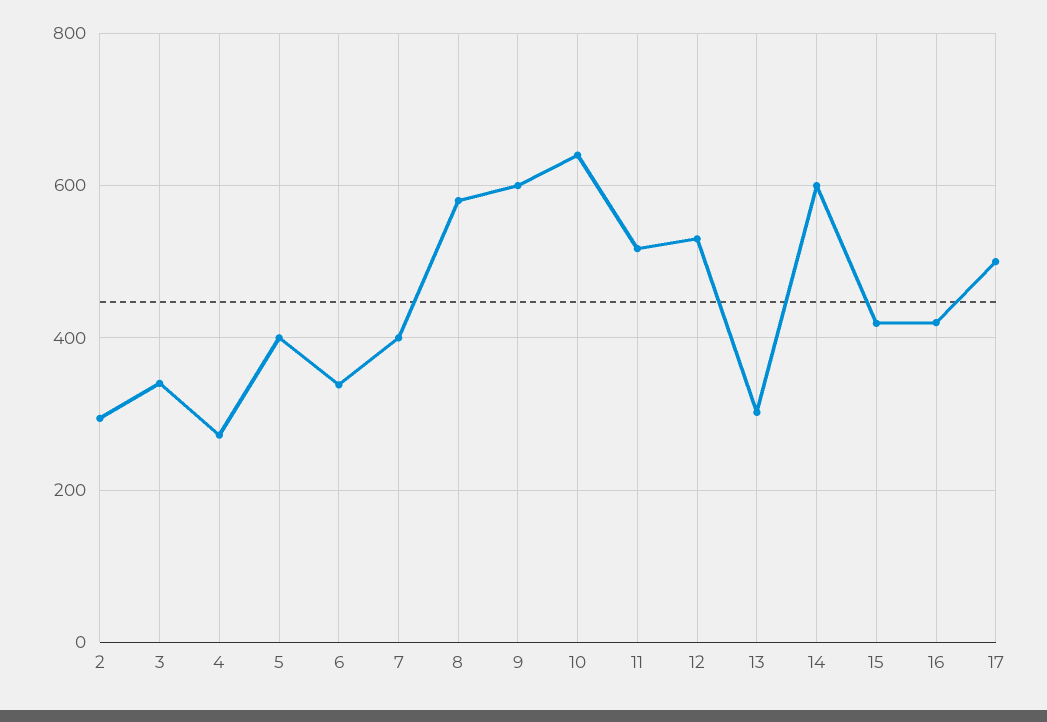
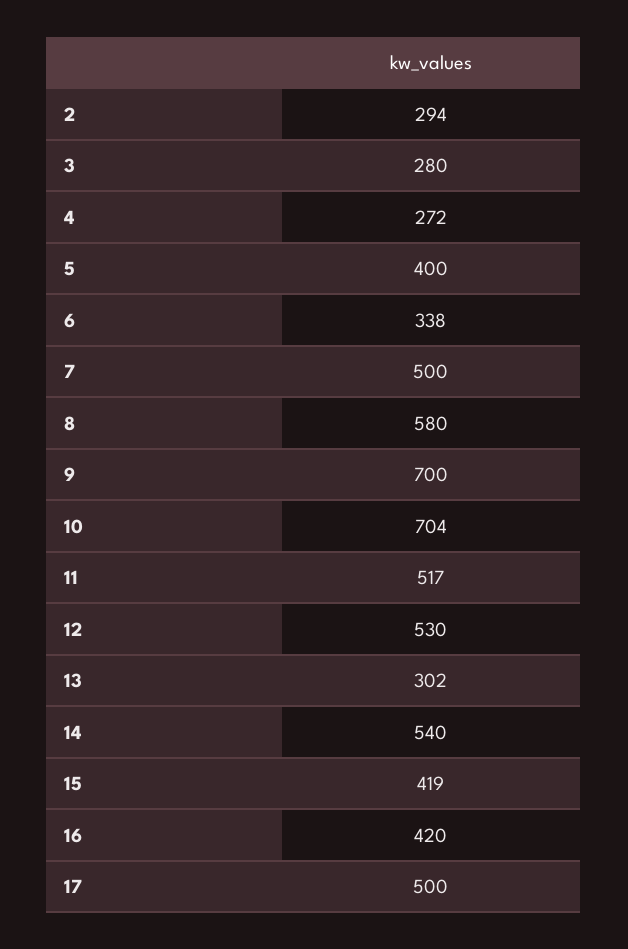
3: 340 -> 280
7: 400 -> 500
9: 600 -> 700
10: 640 -> 704
14: 600 -> 540

